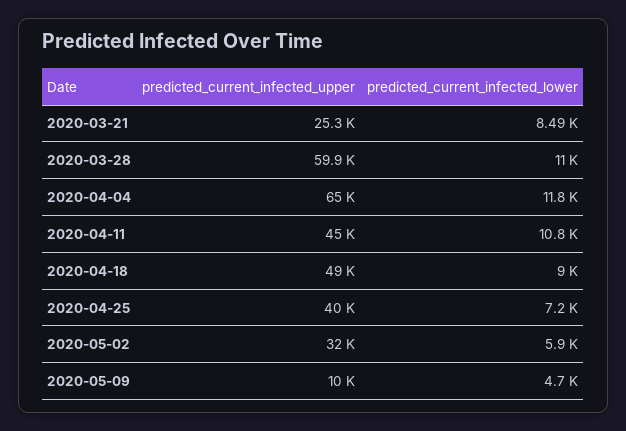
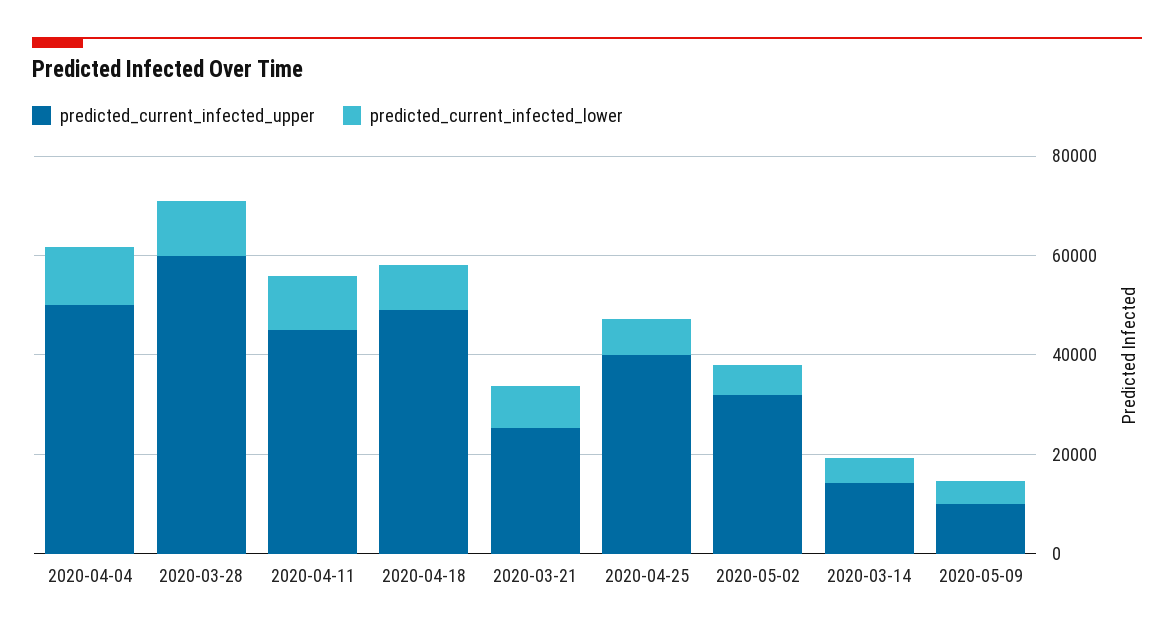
predicted_current_infected_upper, 2020-04-04: 65000 -> 50000
predicted_current_infected_upper, 2020-03-14: none -> 15000
predicted_current_infected_lower, 2020-03-14: none -> 5000

